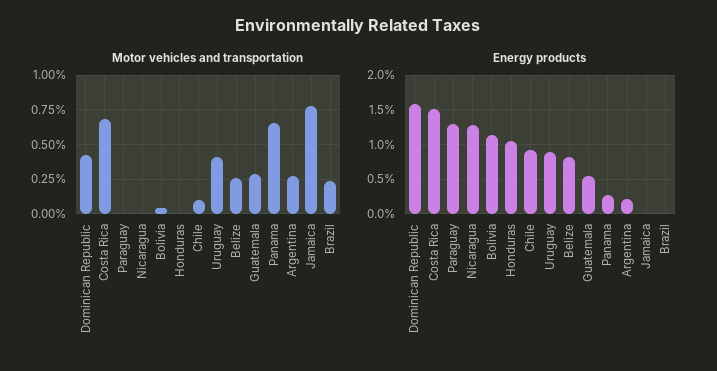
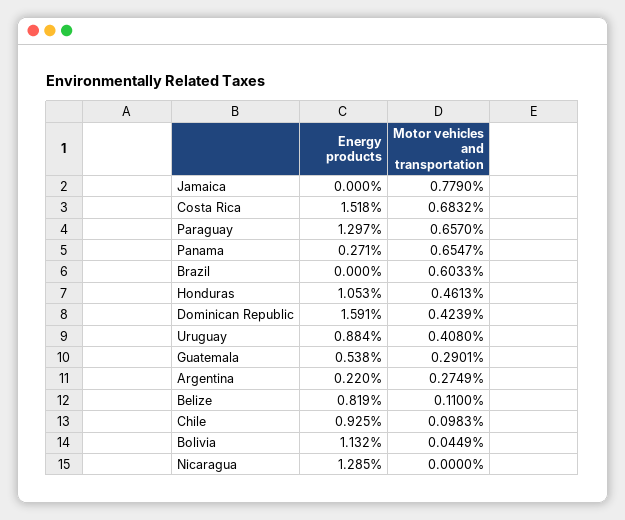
Motor vehicles and transportation, Paraguay: 0 -> 0.657
Motor vehicles and transportation, Honduras: 0 -> 0.4613
Motor vehicles and transportation, Belize: 0.25 -> 0.11
Motor vehicles and transportation, Brazil: 0.25 -> 0.6033

